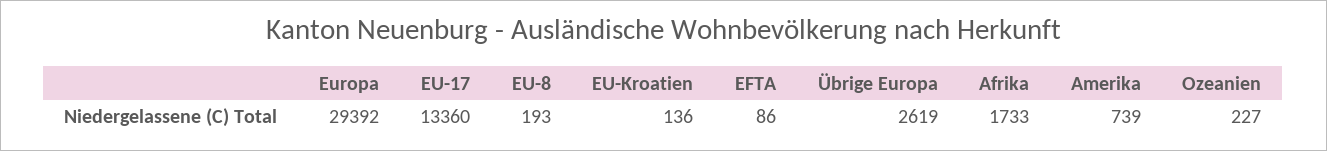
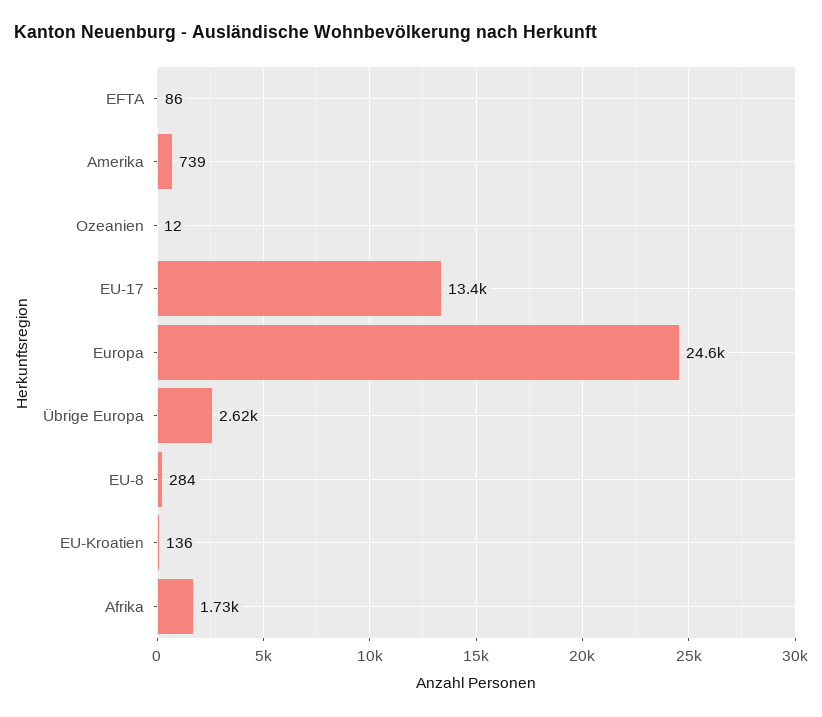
Europa: 29392 -> 24600
EU-8: 193 -> 284
Ozeanien: 227 -> 12

